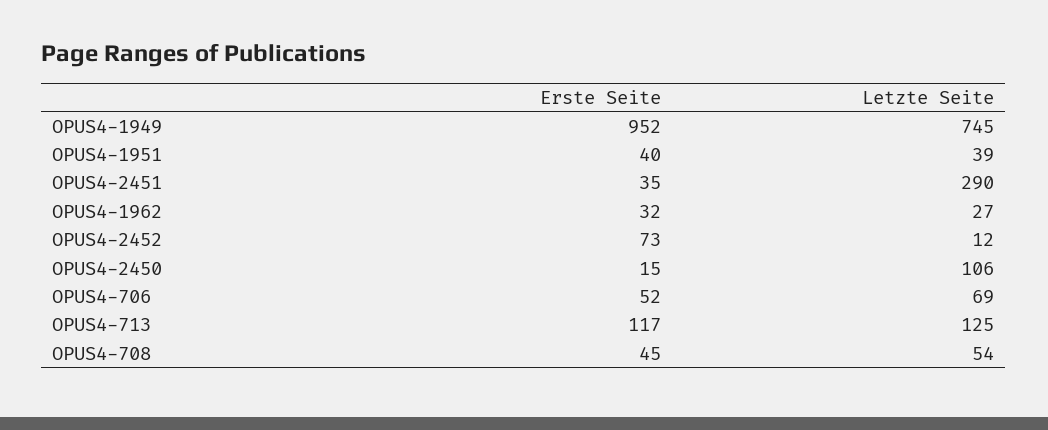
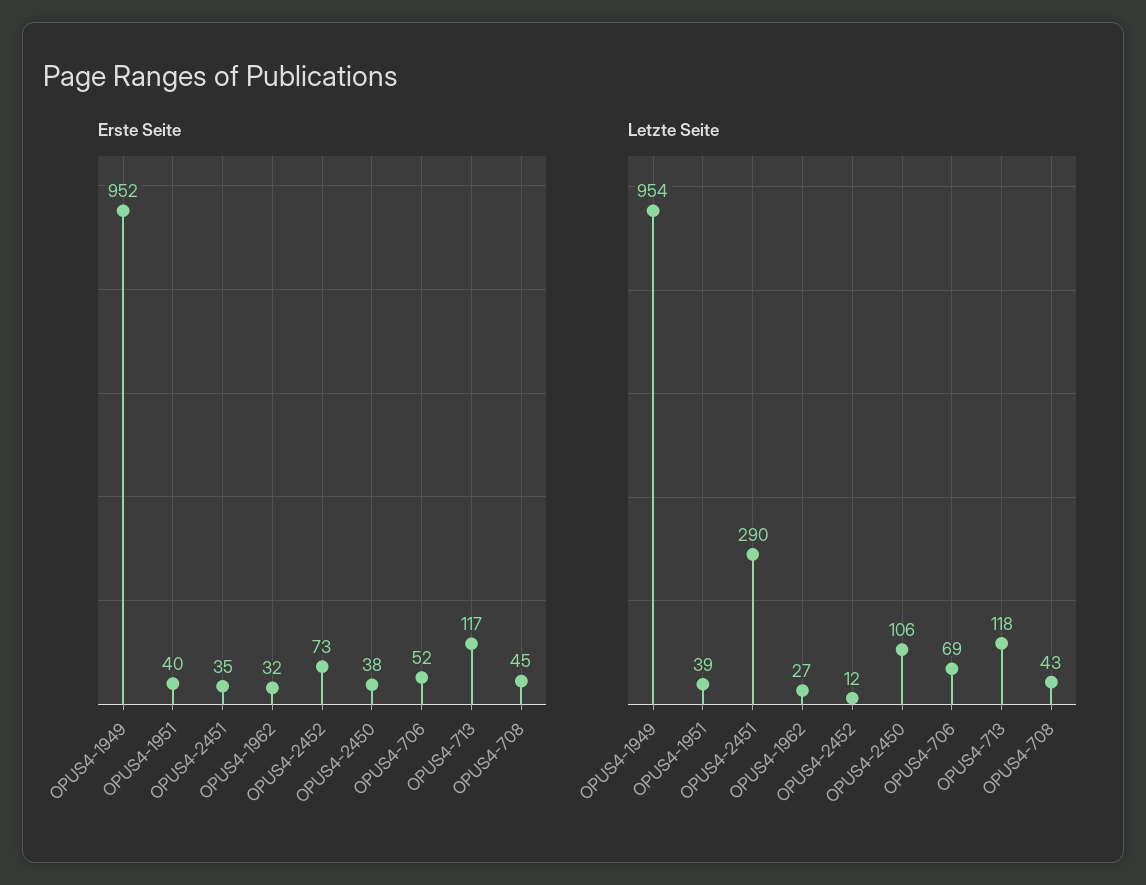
Letzte Seite, OPUS4-1949: 745 -> 954
Erste Seite, OPUS4-2450: 15 -> 38
Letzte Seite, OPUS4-713: 125 -> 118
Letzte Seite, OPUS4-708: 54 -> 43

